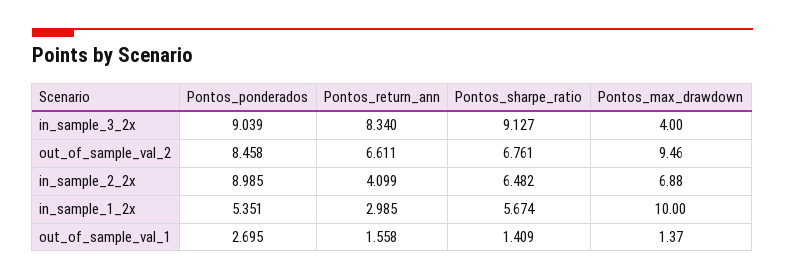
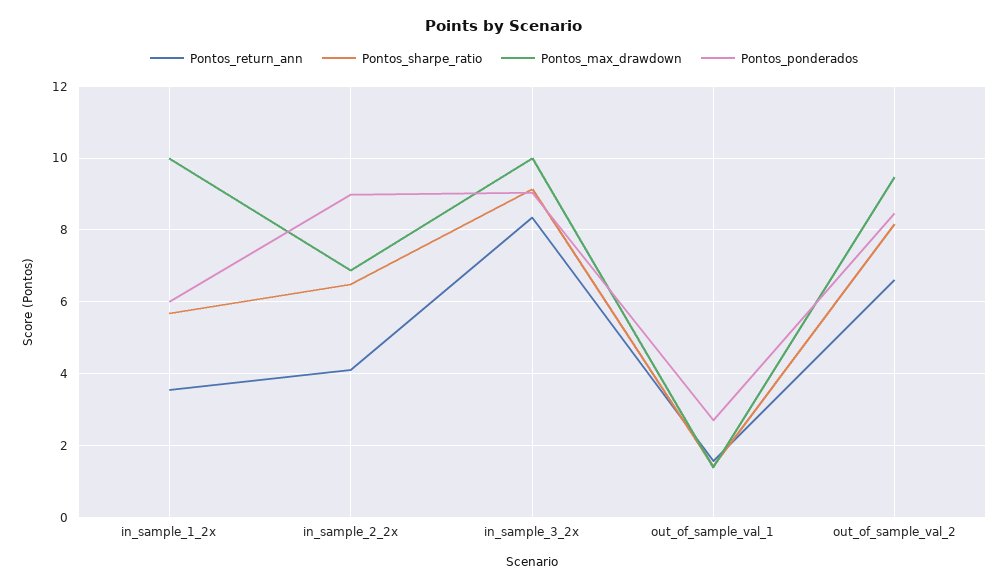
Pontos_max_drawdown, in_sample_3_2x: 4 -> 10
Pontos_sharpe_ratio, out_of_sample_val_2: 6.761 -> 8.2
Pontos_ponderados, in_sample_1_2x: 5.351 -> 6
Pontos_return_ann, in_sample_1_2x: 2.985 -> 3.6

